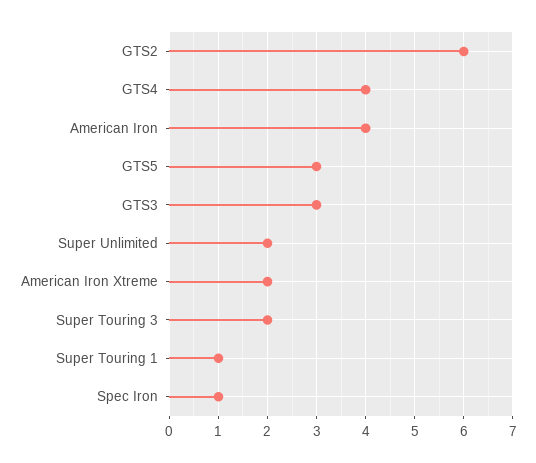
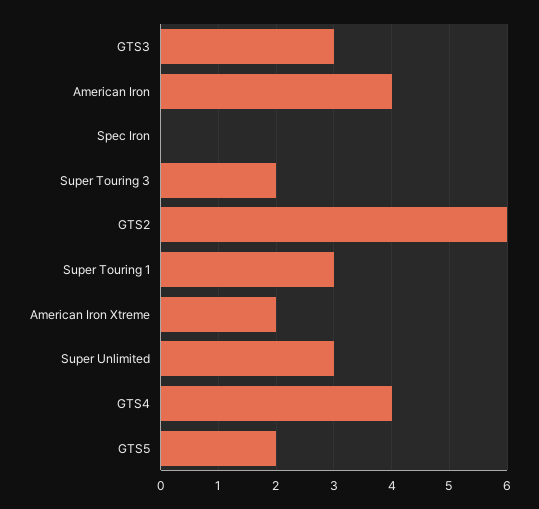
GTS5: 3 -> 2
Super Unlimited: 2 -> 3
Super Touring 1: 1 -> 3
Spec Iron: 1 -> 0

